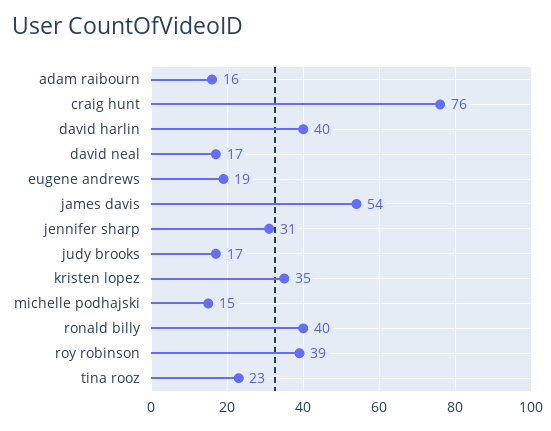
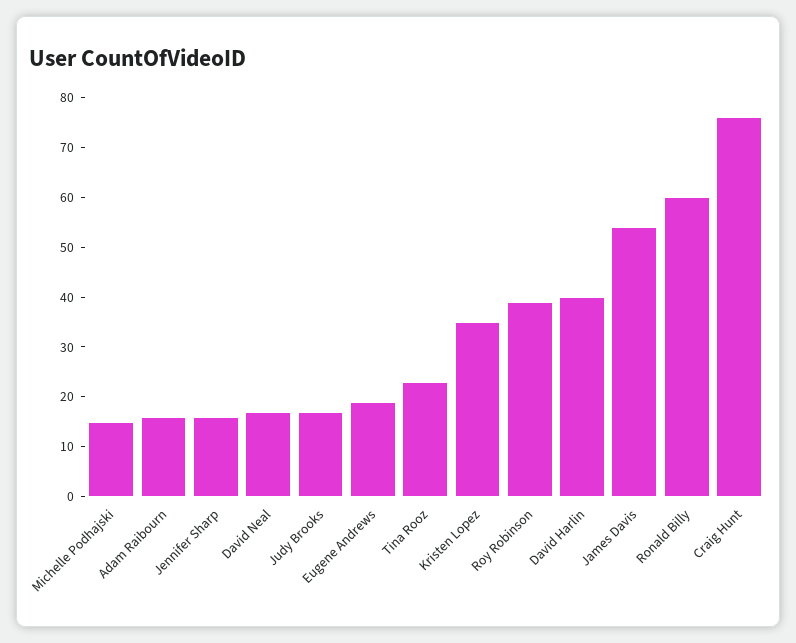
jennifer sharp: 31 -> 15
ronald billy: 40 -> 60

